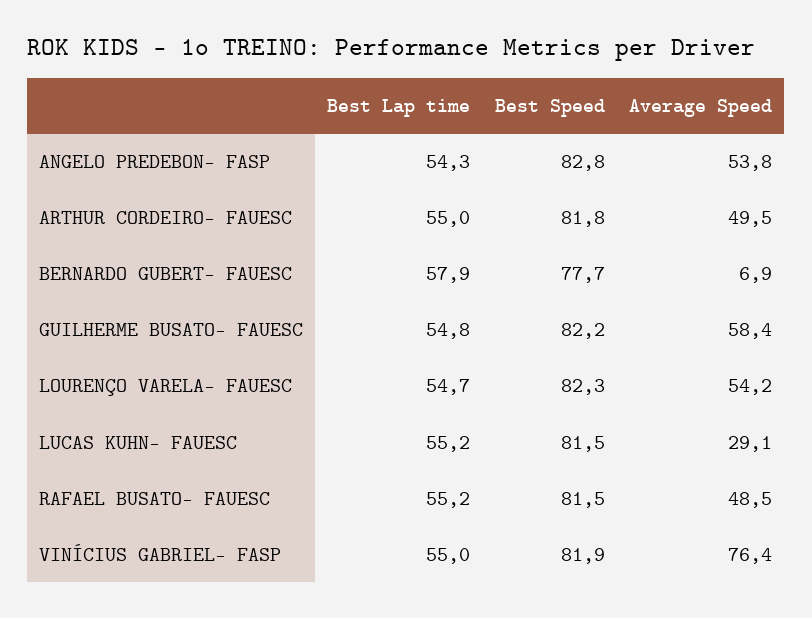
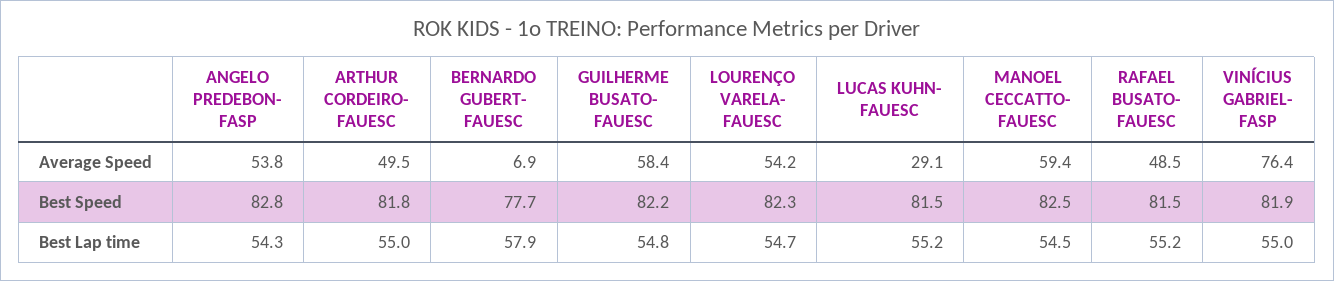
Average Speed, MANOEL CECCATTO- FAUESC: none -> 59.4
Best Speed, MANOEL CECCATTO- FAUESC: none -> 82.5
Best Lap time, MANOEL CECCATTO- FAUESC: none -> 54.5

